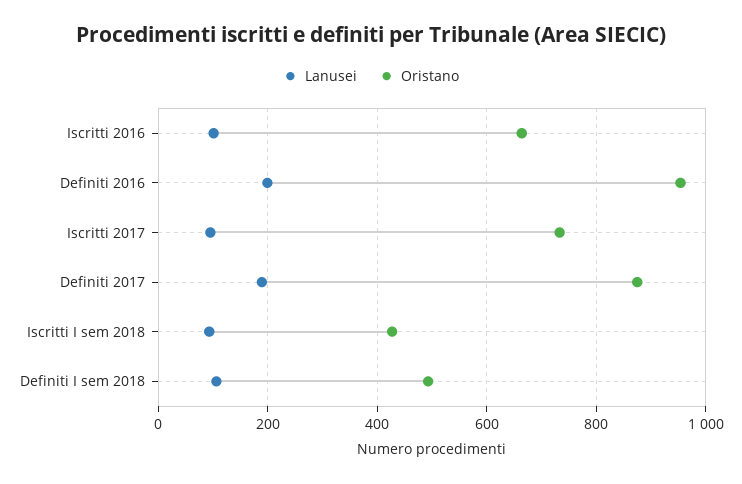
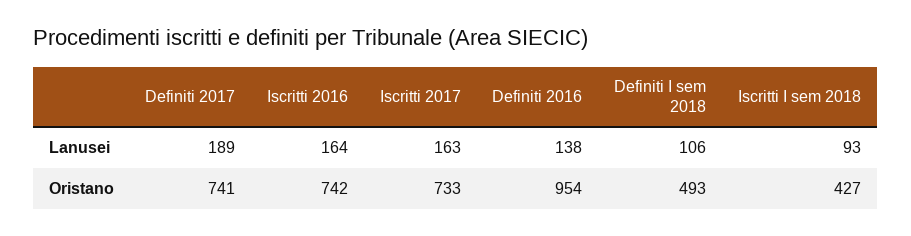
Lanusei, Iscritti 2016: 100 -> 164
Oristano, Iscritti 2016: 660 -> 742
Lanusei, Definiti 2016: 200 -> 138
Lanusei, Iscritti 2017: 100 -> 163
Oristano, Definiti 2017: 880 -> 741

